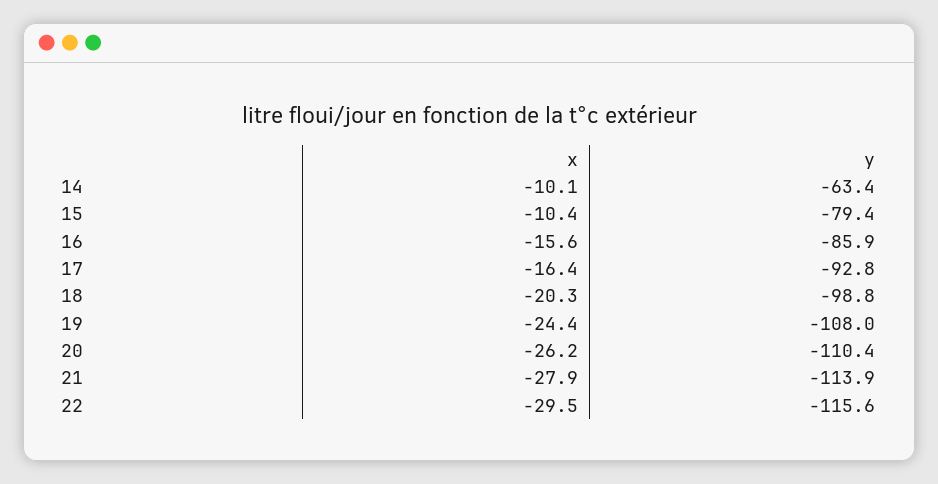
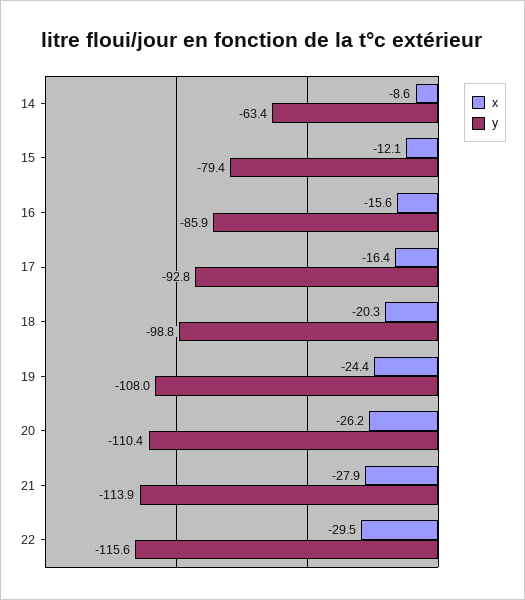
x, 14: -10.1 -> -8.6
x, 15: -10.4 -> -12.1

